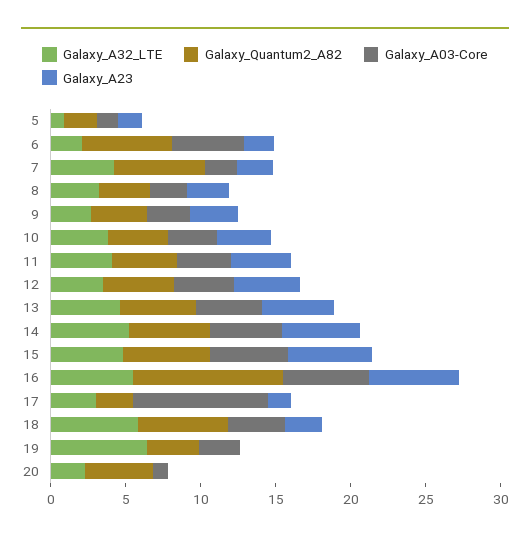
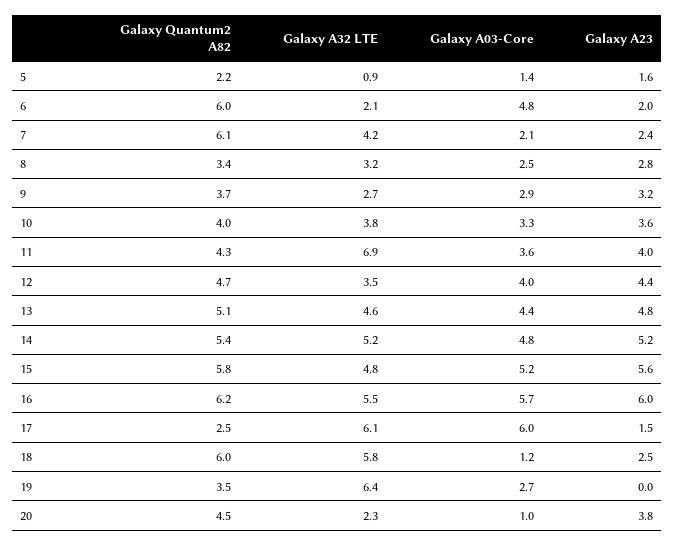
Galaxy_A32_LTE, 11: 4 -> 6.9
Galaxy_Quantum2_A82, 16: 10 -> 6.2
Galaxy_A32_LTE, 17: 3 -> 6.1
Galaxy_A03-Core, 17: 9 -> 6
Galaxy_A03-Core, 18: 4 -> 1.2
Galaxy_A23, 20: 0 -> 3.8

